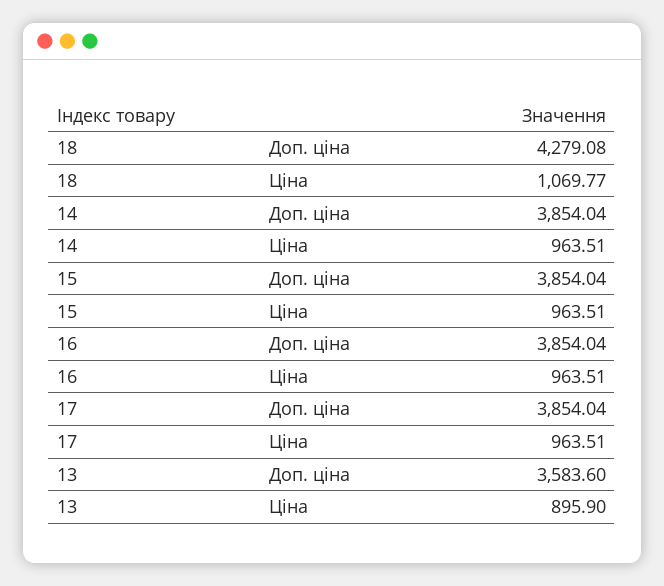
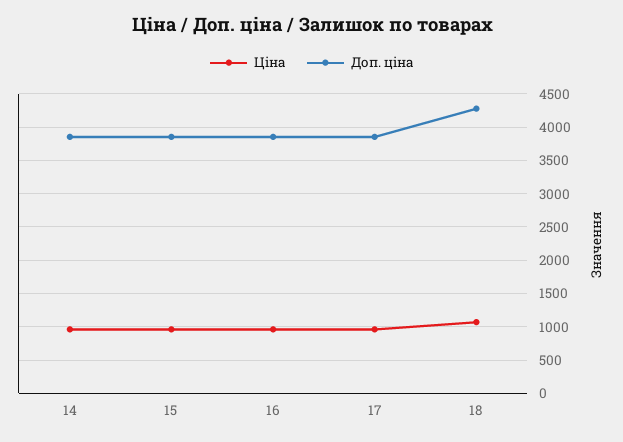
Доп. ціна, 13: 3583.6 -> none
Ціна, 13: 895.9 -> none

